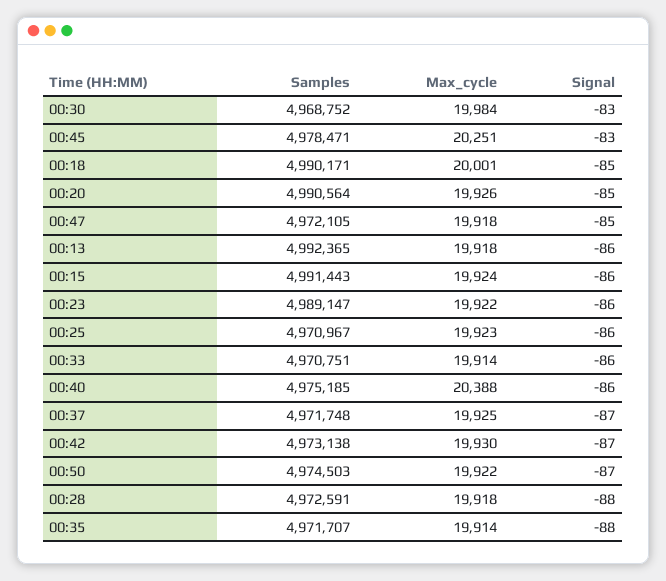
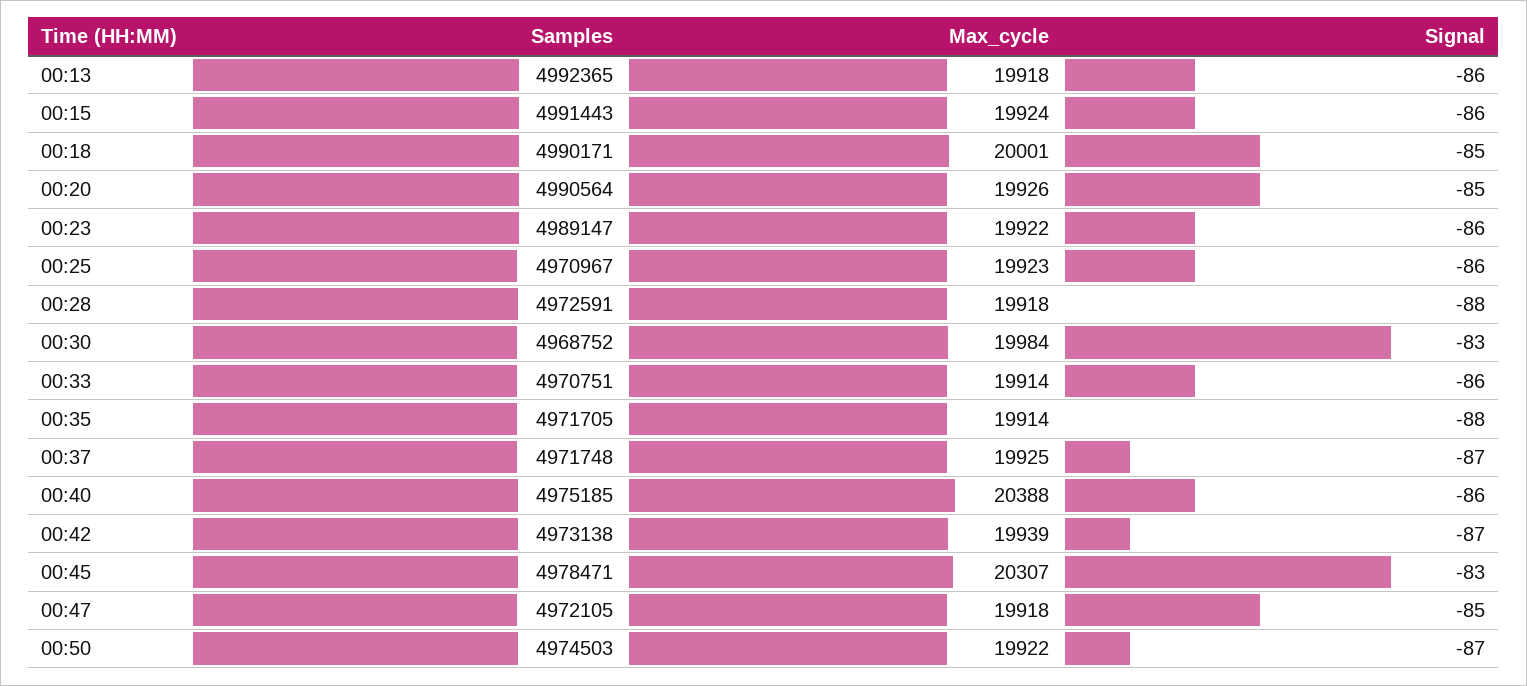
Max_cycle, 00:45: 20251 -> 20307
Max_cycle, 00:42: 19930 -> 19939
Samples, 00:35: 4971707 -> 4971705

